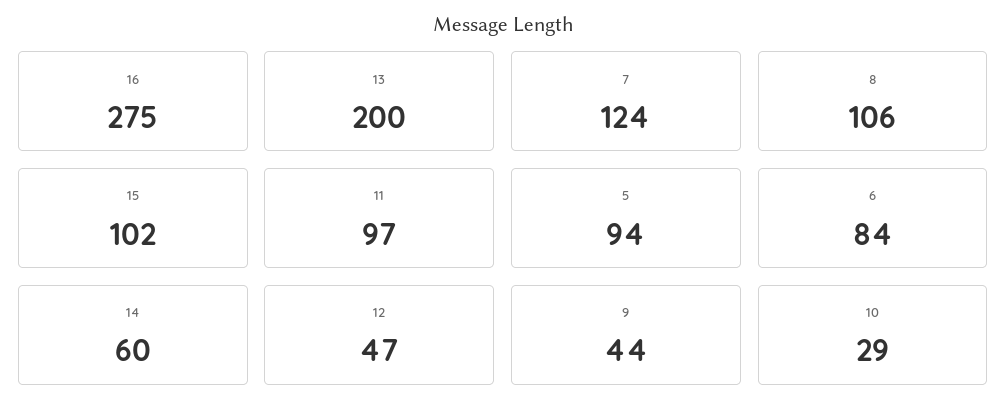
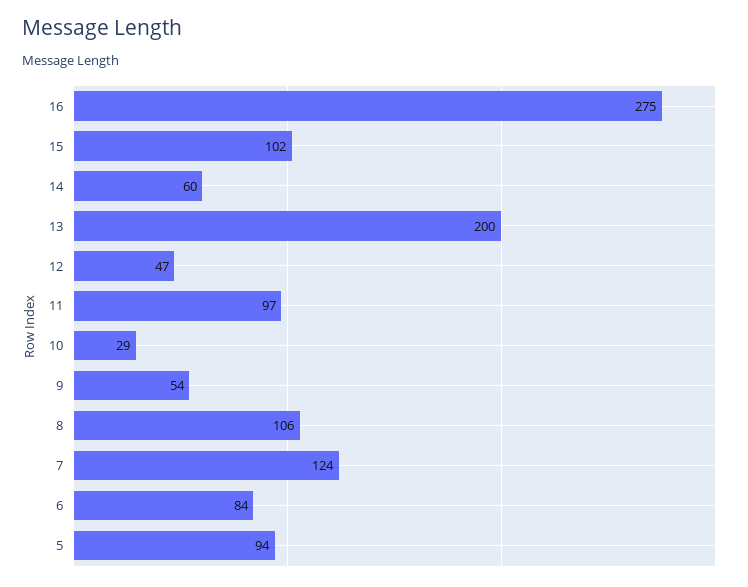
9: 44 -> 54

